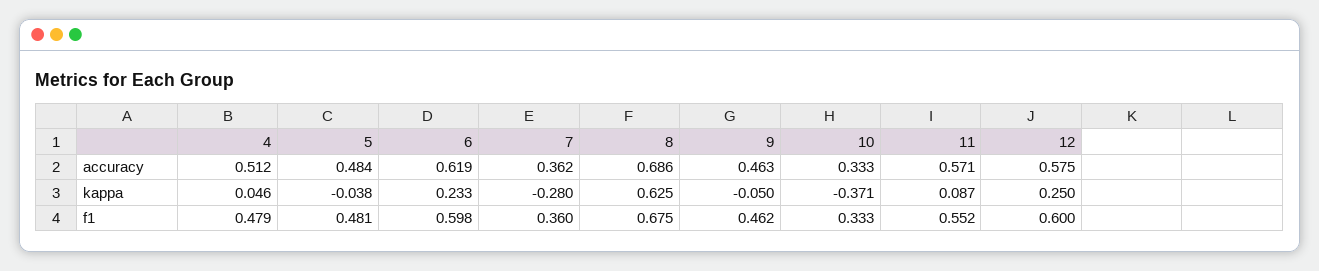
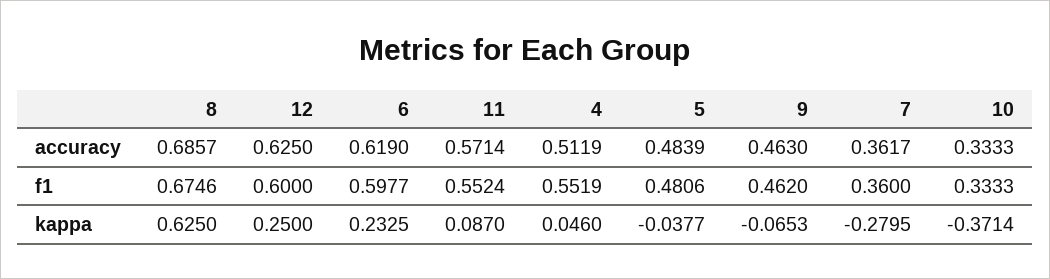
12, accuracy: 0.575 -> 0.625
9, kappa: -0.05 -> -0.0653
4, f1: 0.479 -> 0.5519

